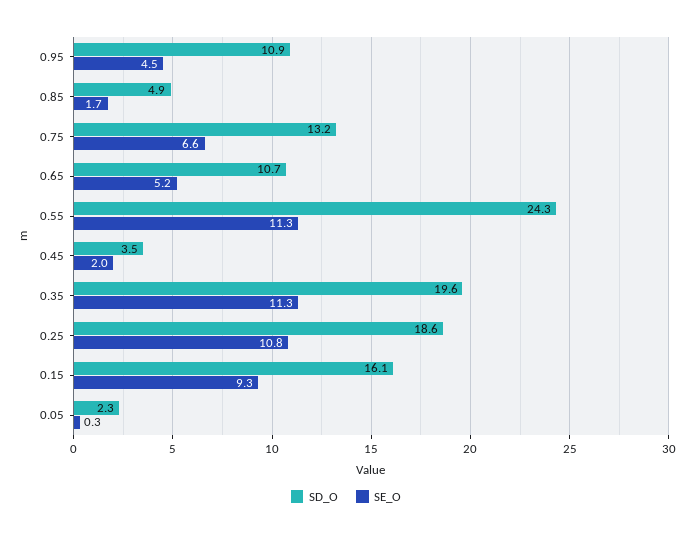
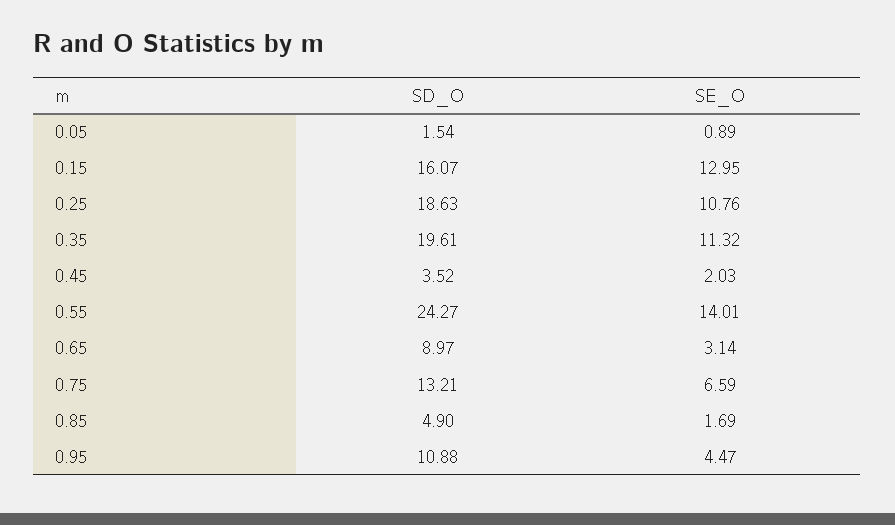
SD_O, 0.65: 10.7 -> 8.97
SE_O, 0.65: 5.2 -> 3.14
SE_O, 0.55: 11.3 -> 14.01
SE_O, 0.15: 9.3 -> 12.95
SD_O, 0.05: 2.3 -> 1.54
SE_O, 0.05: 0.3 -> 0.89

